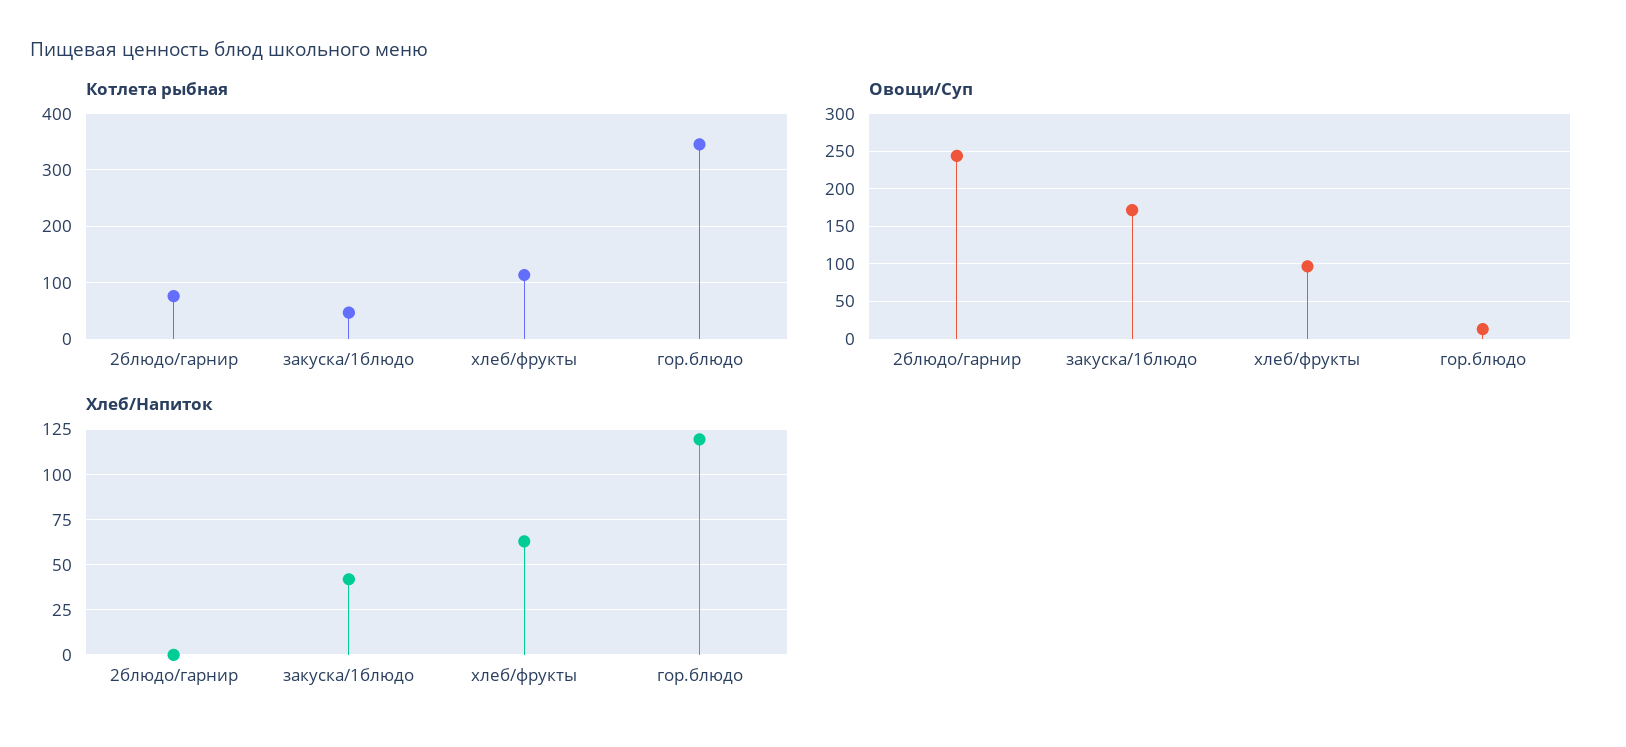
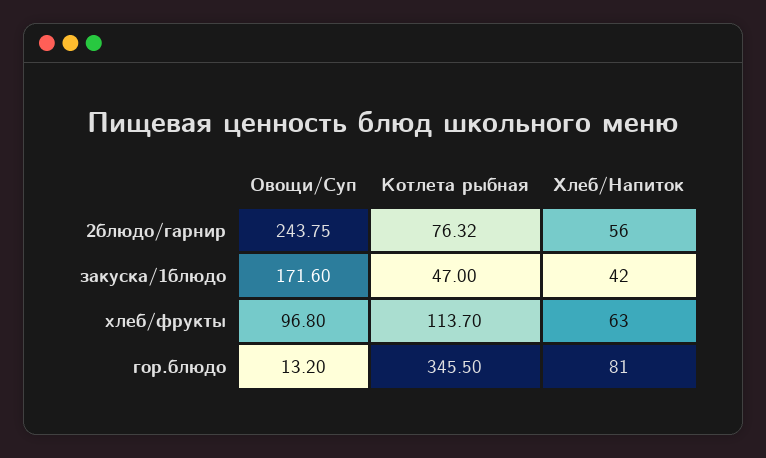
Хлеб/Напиток, 2блюдо/гарнир: 0 -> 56
Хлеб/Напиток, гор.блюдо: 120 -> 81

